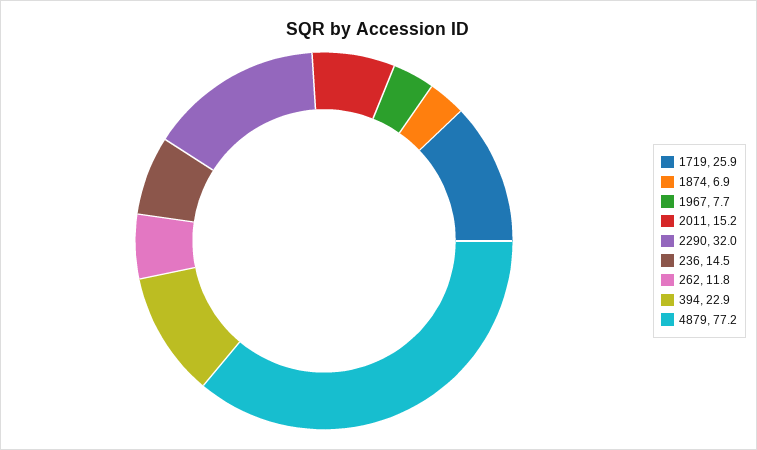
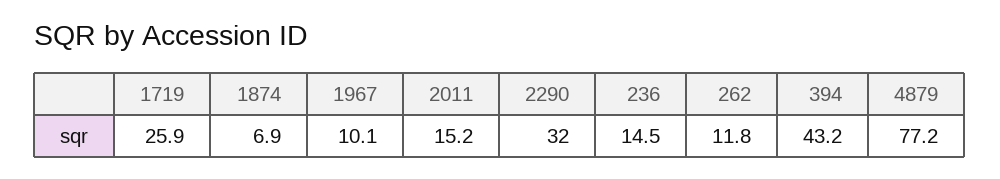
1967: 7.7 -> 10.1
394: 22.9 -> 43.2

